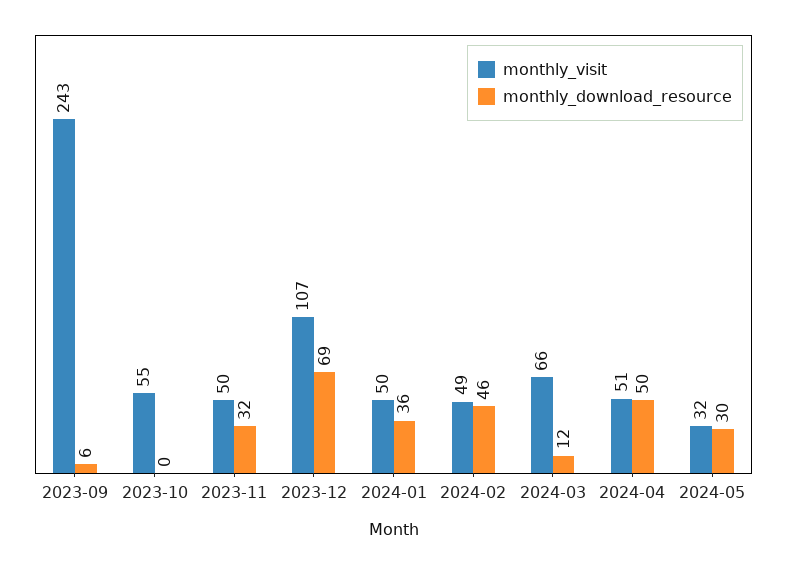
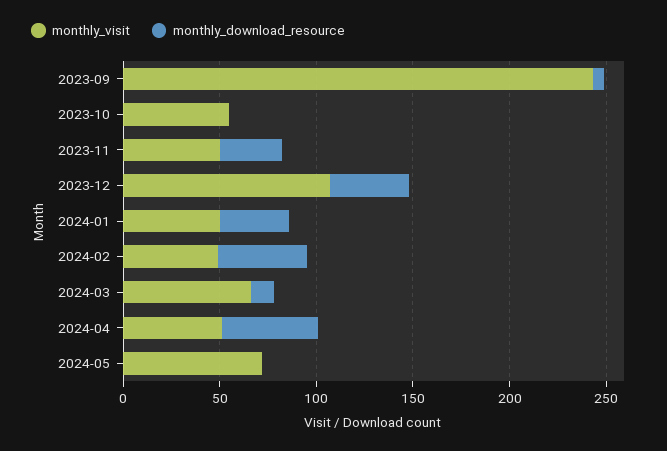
monthly_download_resource, 2023-12: 69 -> 40
monthly_visit, 2024-05: 32 -> 70
monthly_download_resource, 2024-05: 30 -> 0

